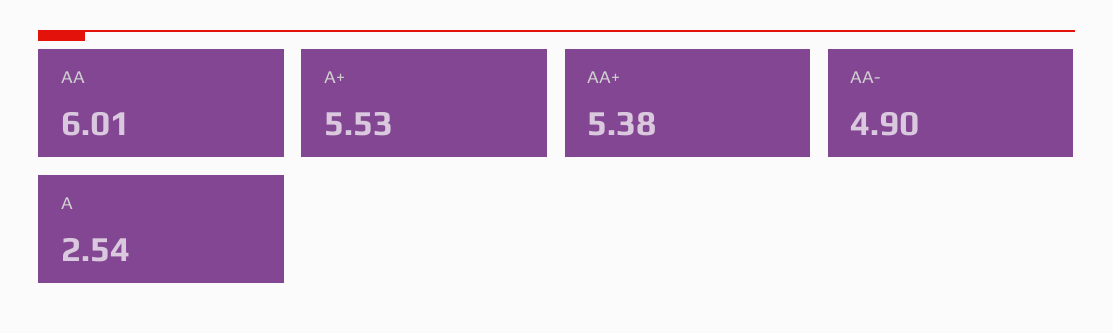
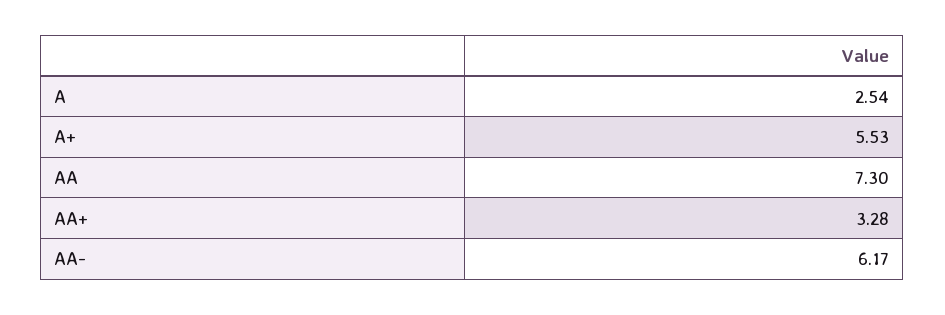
AA: 6.01 -> 7.3
AA+: 5.38 -> 3.28
AA-: 4.9 -> 6.17

